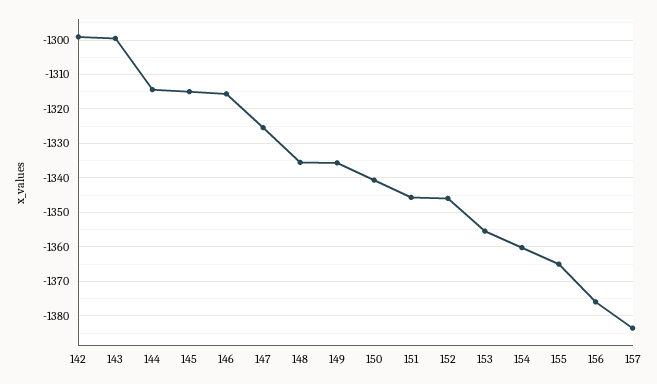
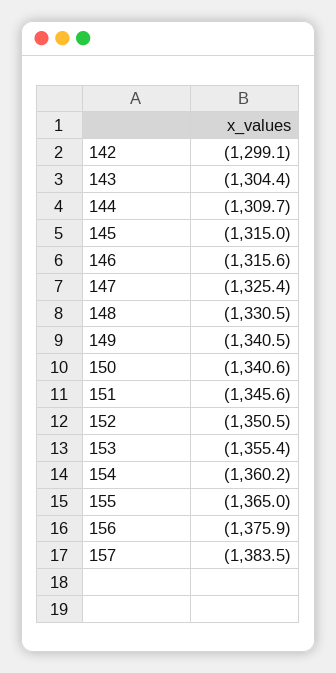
143: -1300 -> -1304.4
144: -1314 -> -1309.7
148: -1336 -> -1330.5
149: -1336 -> -1340.5
152: -1346 -> -1350.5

